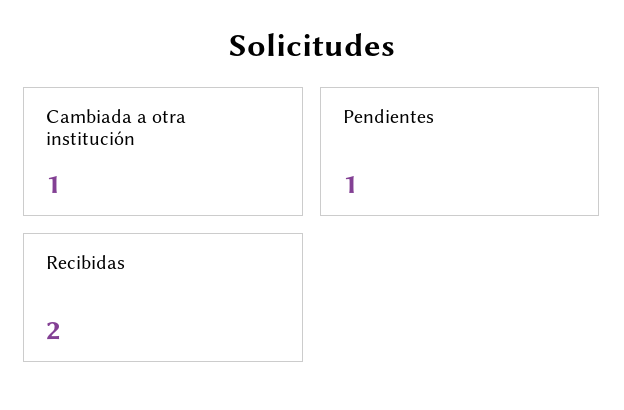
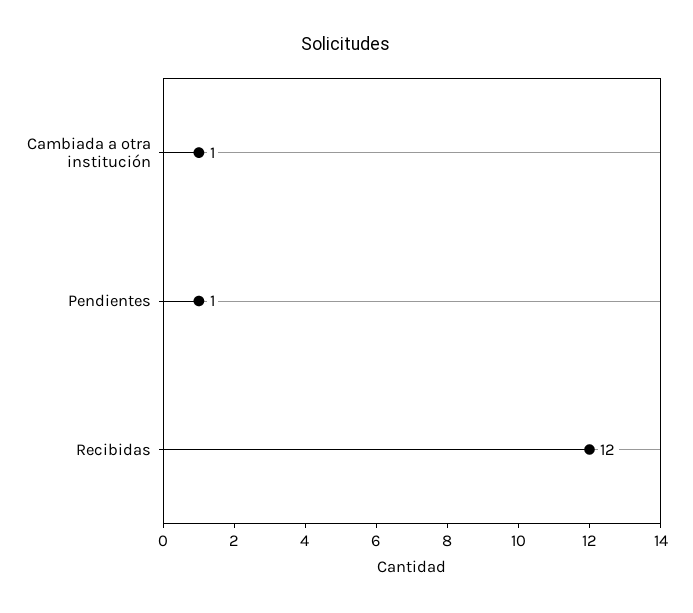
Recibidas: 2 -> 12

